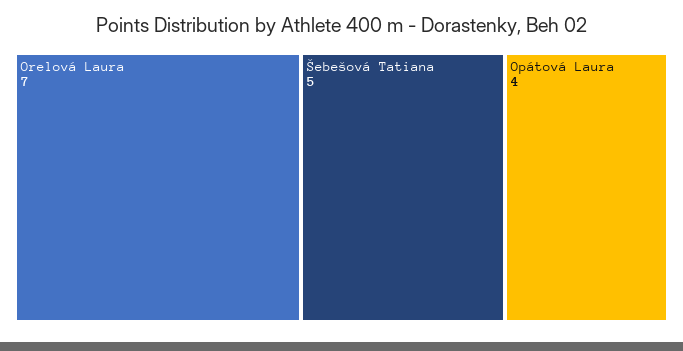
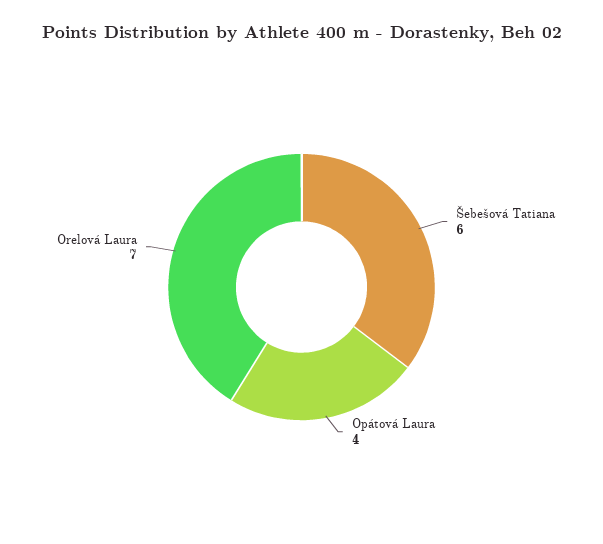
Šebešová Tatiana: 5 -> 6

